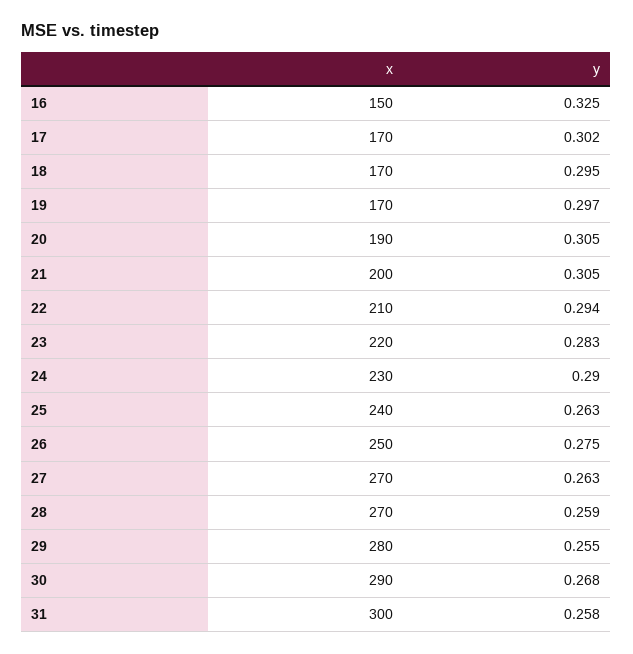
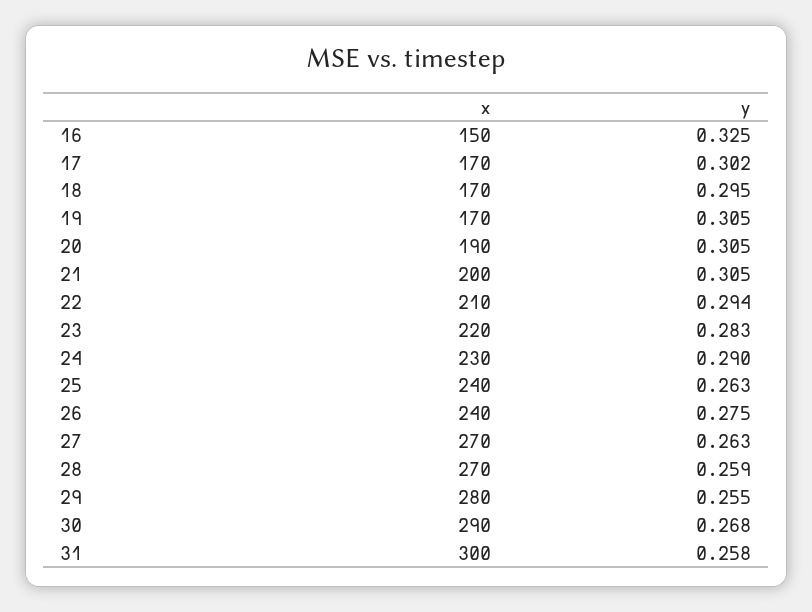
y, 19: 0.297 -> 0.305
x, 26: 250 -> 240

